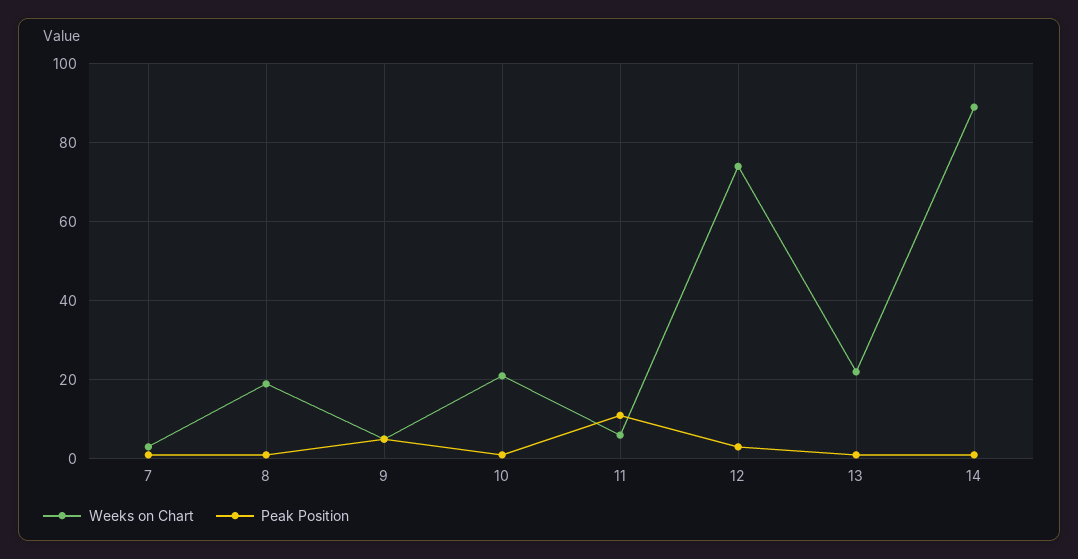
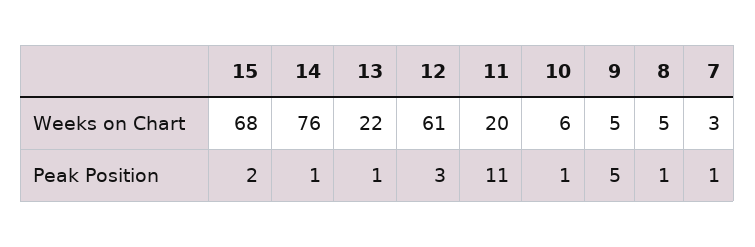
Weeks on Chart, 8: 20 -> 5
Weeks on Chart, 10: 20 -> 6
Weeks on Chart, 11: 5 -> 20
Weeks on Chart, 12: 75 -> 61
Weeks on Chart, 14: 90 -> 76
Weeks on Chart, 15: none -> 68
Peak Position, 15: none -> 2

